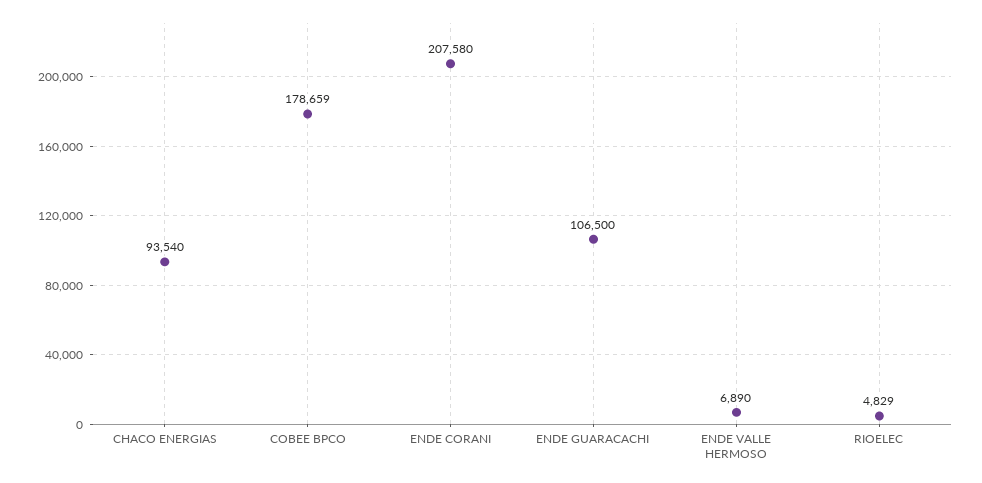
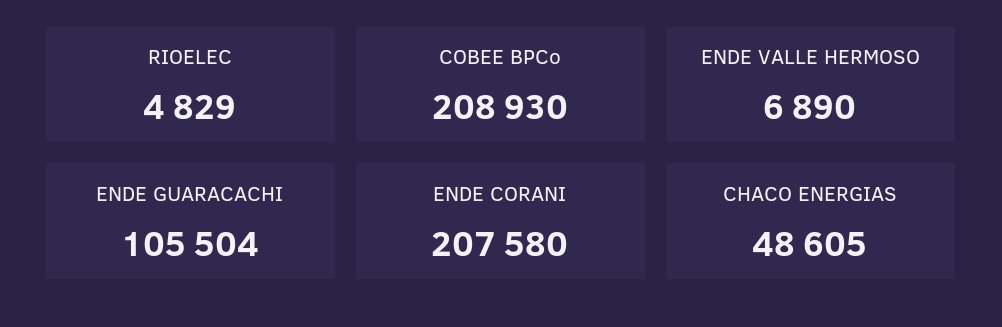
CHACO ENERGIAS: 93540 -> 48605
COBEE BPCO: 178659 -> 208930
ENDE GUARACACHI: 106500 -> 105504

